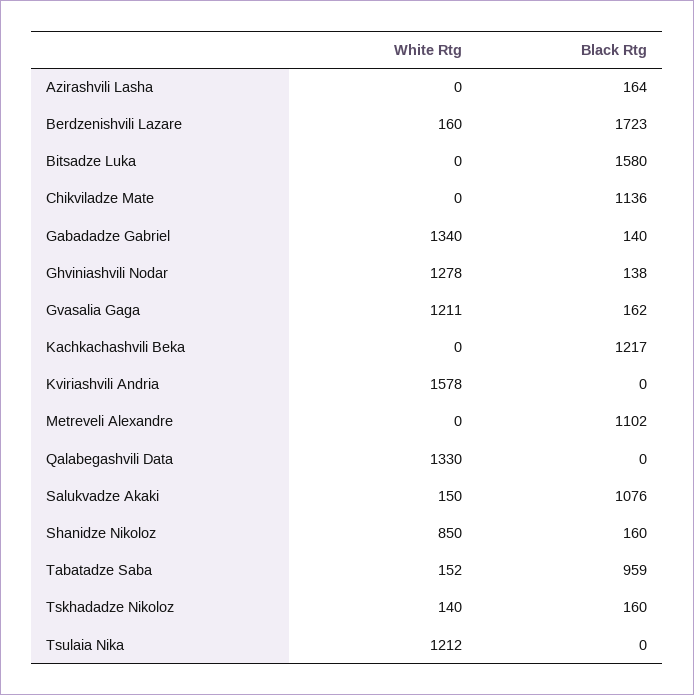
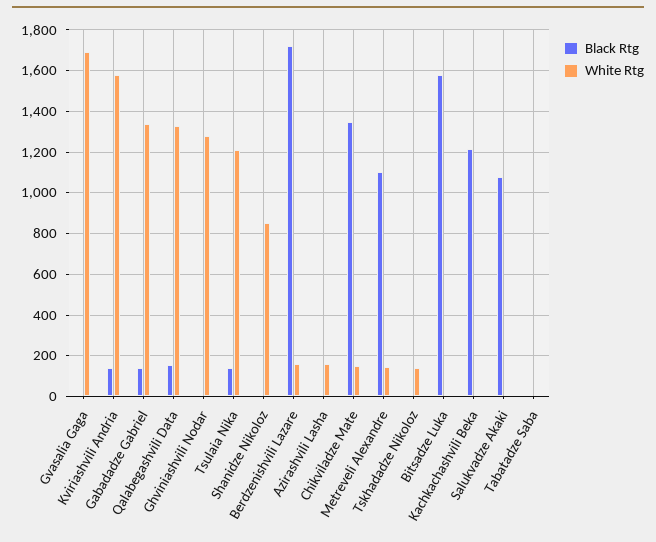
White Rtg, Azirashvili Lasha: 0 -> 150
Black Rtg, Azirashvili Lasha: 164 -> 0
White Rtg, Chikviladze Mate: 0 -> 150
Black Rtg, Chikviladze Mate: 1136 -> 1350
Black Rtg, Ghviniashvili Nodar: 138 -> 0
White Rtg, Gvasalia Gaga: 1211 -> 1700
Black Rtg, Gvasalia Gaga: 162 -> 0
Black Rtg, Kviriashvili Andria: 0 -> 150
White Rtg, Metreveli Alexandre: 0 -> 150
Black Rtg, Qalabegashvili Data: 0 -> 150
White Rtg, Salukvadze Akaki: 150 -> 0
Black Rtg, Shanidze Nikoloz: 160 -> 0
White Rtg, Tabatadze Saba: 152 -> 0
Black Rtg, Tabatadze Saba: 959 -> 0
Black Rtg, Tskhadadze Nikoloz: 160 -> 0
Black Rtg, Tsulaia Nika: 0 -> 150

